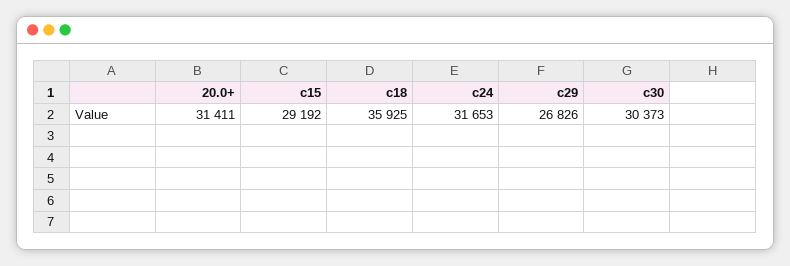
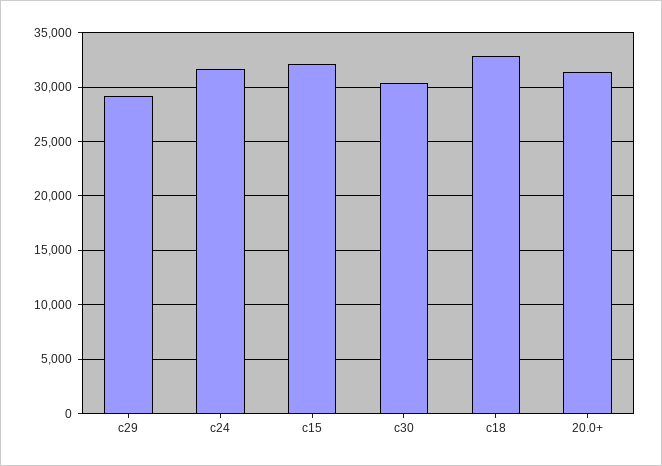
c15: 29192 -> 32000
c18: 35925 -> 33000
c29: 26826 -> 29000

